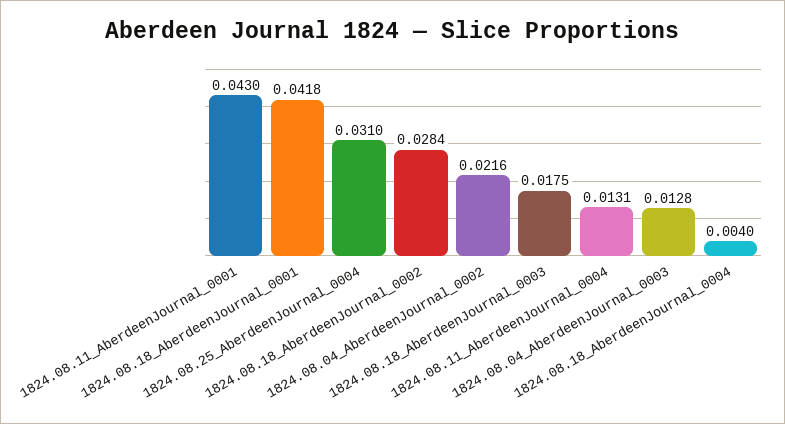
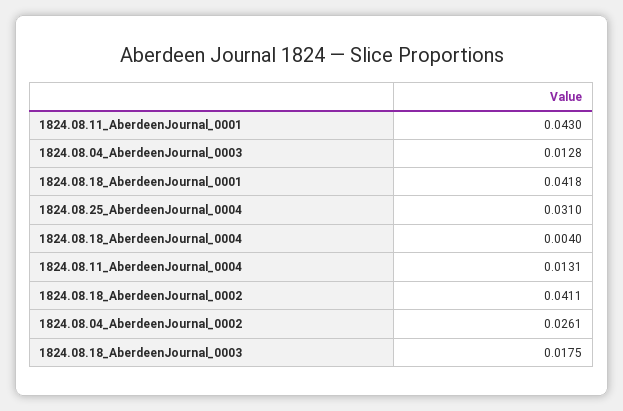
1824.08.18_AberdeenJournal_0002: 0.0284 -> 0.0411
1824.08.04_AberdeenJournal_0002: 0.0216 -> 0.0261

